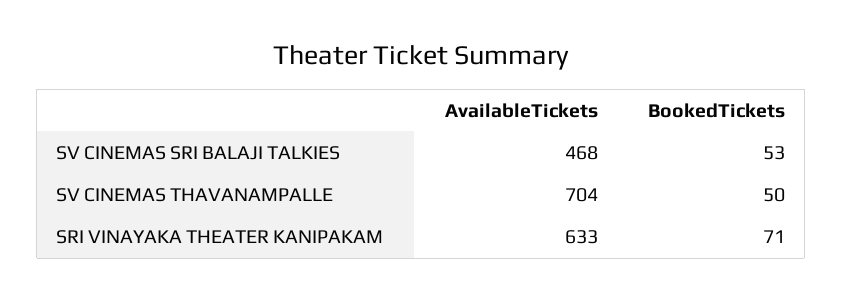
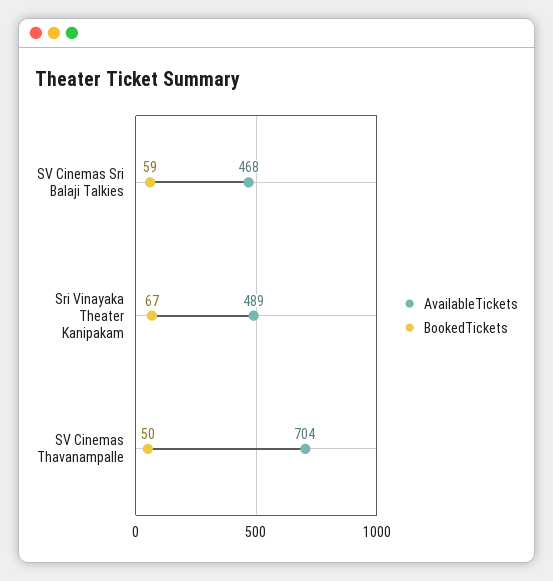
BookedTickets, SV CINEMAS SRI BALAJI TALKIES: 53 -> 59
AvailableTickets, SRI VINAYAKA THEATER KANIPAKAM: 633 -> 489
BookedTickets, SRI VINAYAKA THEATER KANIPAKAM: 71 -> 67

